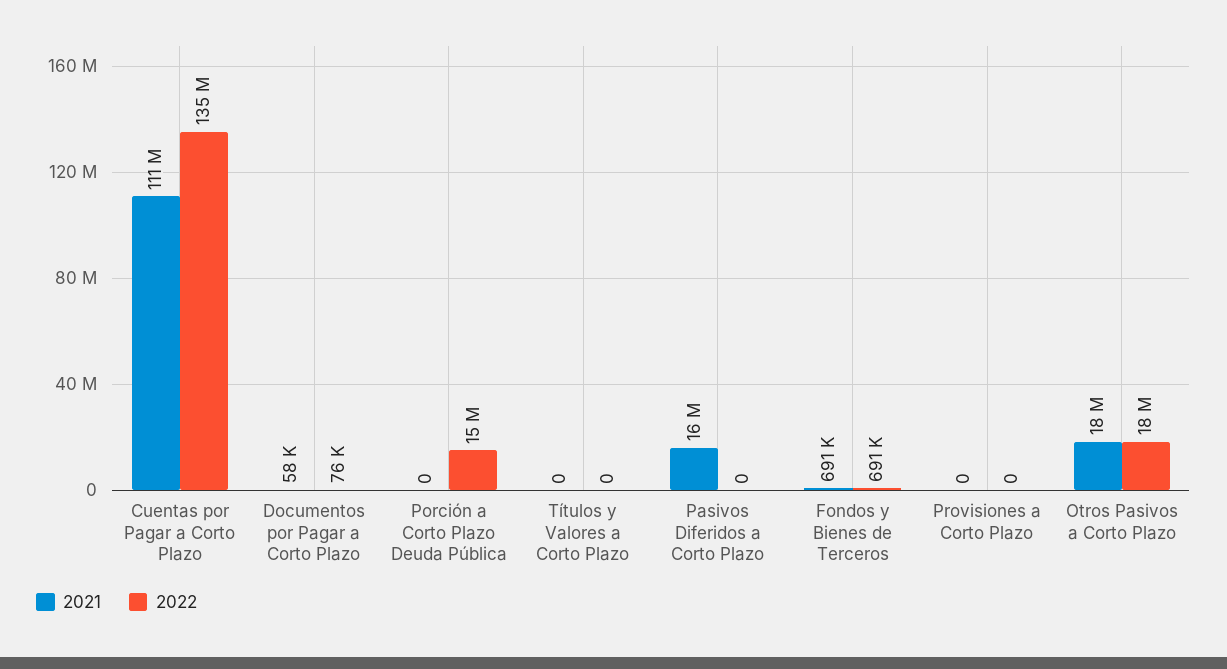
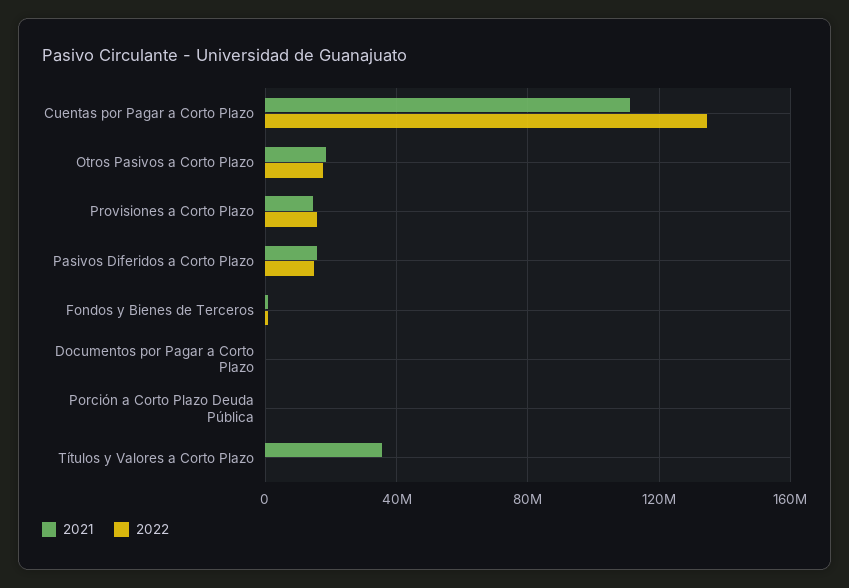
2022, Porción a Corto Plazo Deuda Pública: 15000000 -> 0
2021, Títulos y Valores a Corto Plazo: 0 -> 35000000
2022, Pasivos Diferidos a Corto Plazo: 0 -> 15000000
2021, Provisiones a Corto Plazo: 0 -> 15000000
2022, Provisiones a Corto Plazo: 0 -> 15000000

